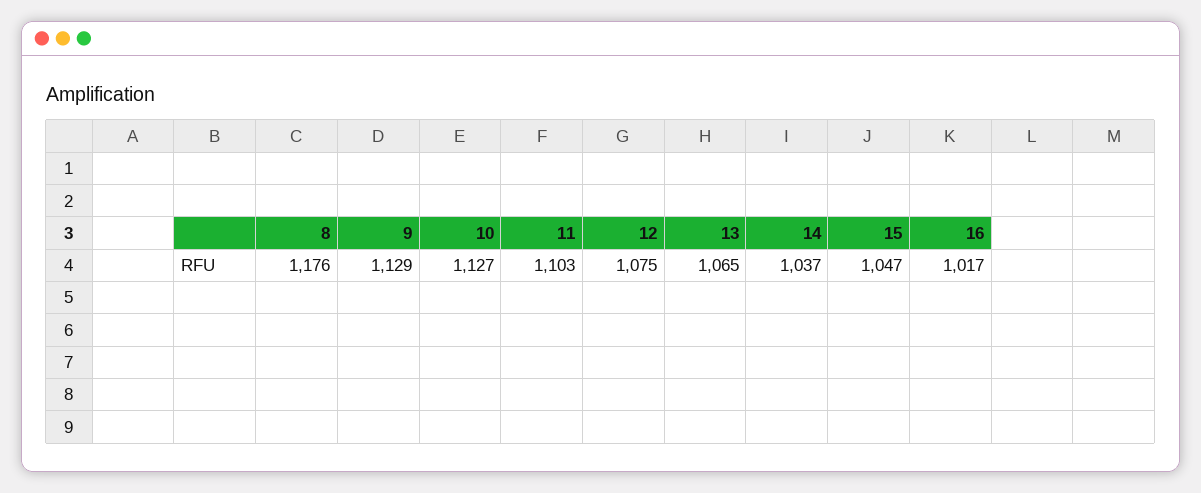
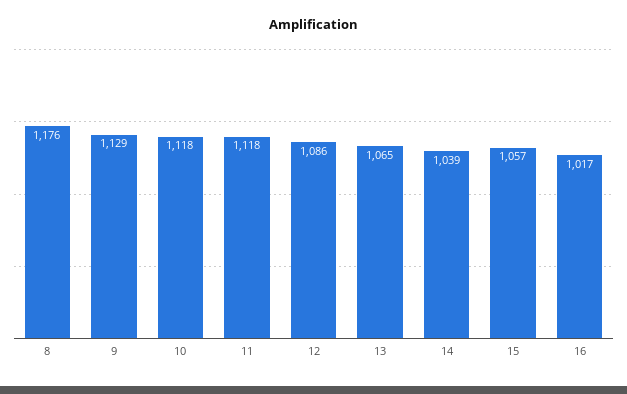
10: 1127 -> 1118
11: 1103 -> 1118
12: 1075 -> 1086
14: 1037 -> 1039
15: 1047 -> 1057

